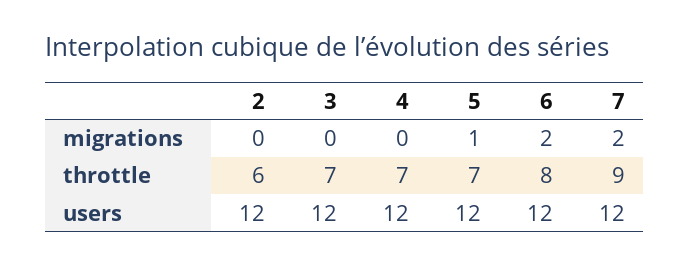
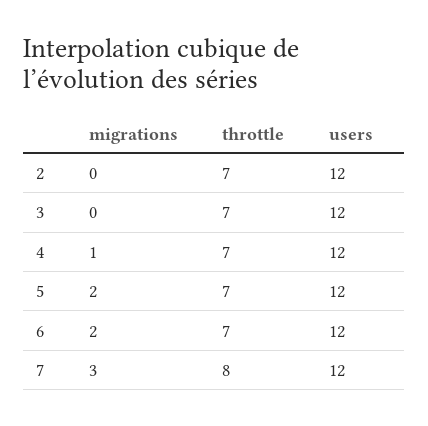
4, migrations: 0 -> 1
5, migrations: 1 -> 2
7, migrations: 2 -> 3
2, throttle: 6 -> 7
6, throttle: 8 -> 7
7, throttle: 9 -> 8

